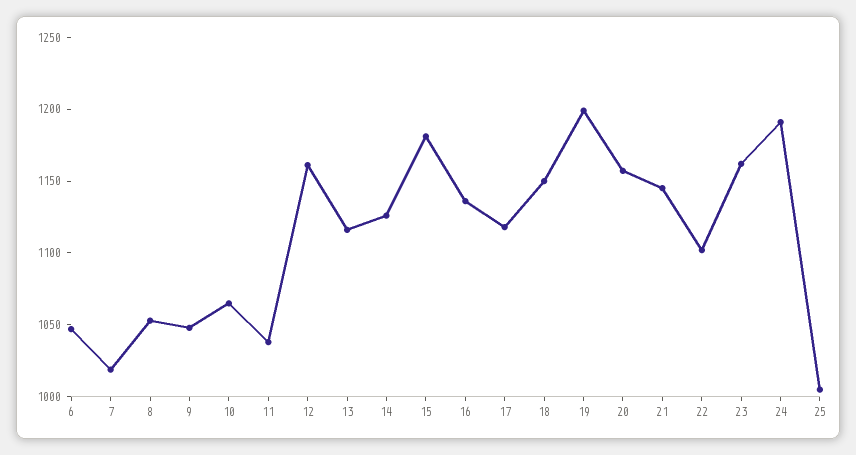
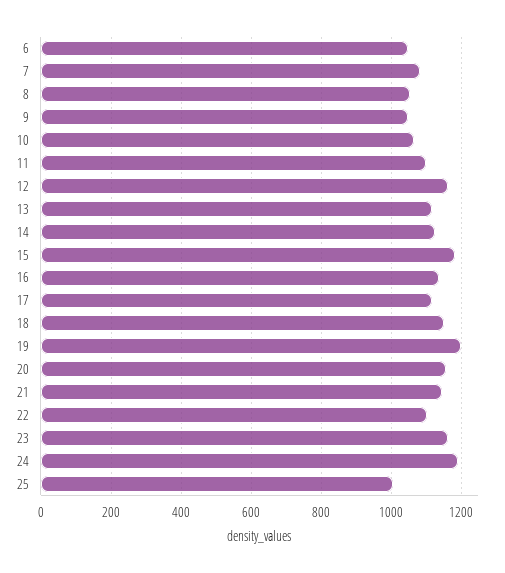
7: 1020 -> 1080
11: 1040 -> 1100

